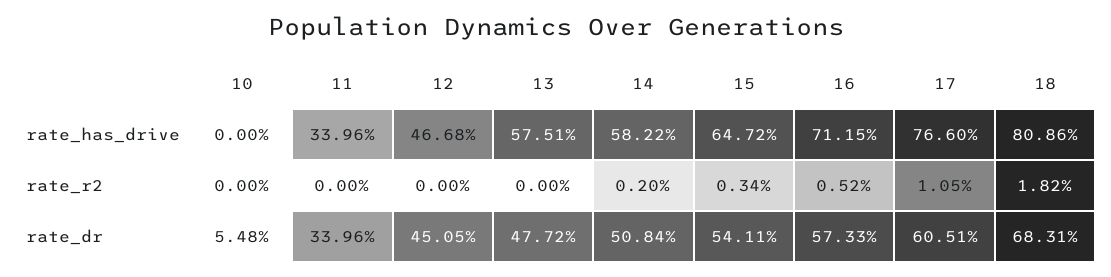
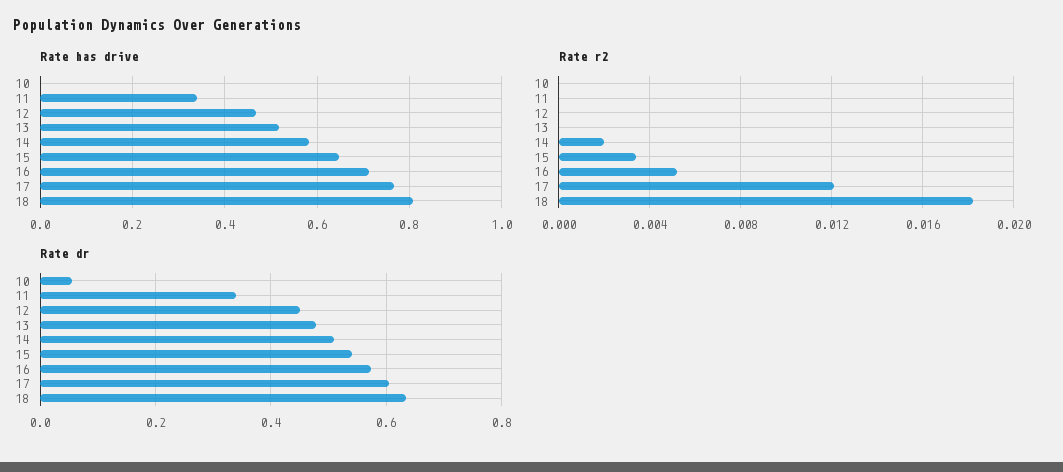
rate_has_drive, 13: 0.5751 -> 0.52
rate_r2, 17: 0.0105 -> 0.012
rate_dr, 18: 0.6831 -> 0.64

